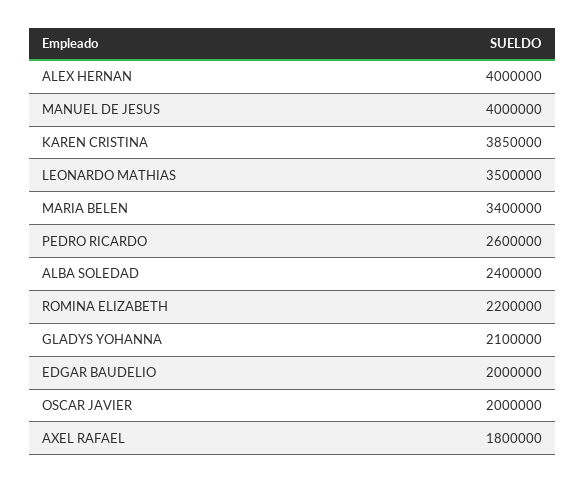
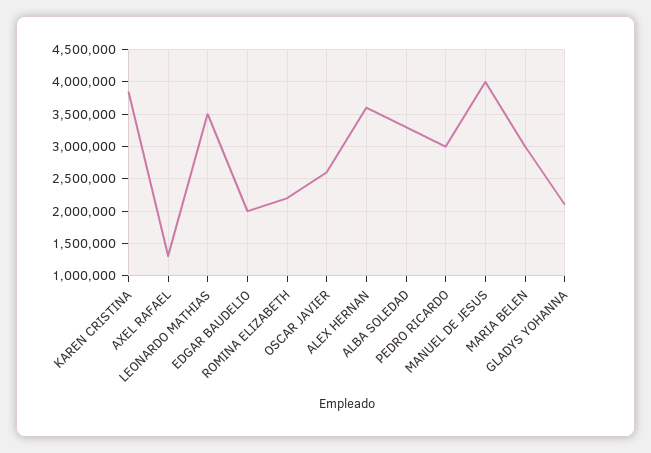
ALEX HERNAN: 4000000 -> 3600000
MARIA BELEN: 3400000 -> 3000000
PEDRO RICARDO: 2600000 -> 3000000
ALBA SOLEDAD: 2400000 -> 3300000
OSCAR JAVIER: 2000000 -> 2600000
AXEL RAFAEL: 1800000 -> 1300000

